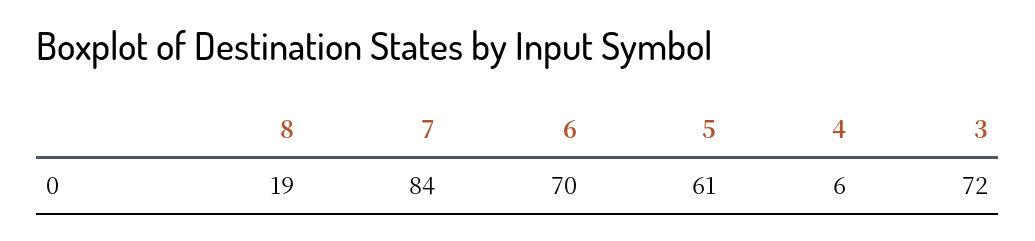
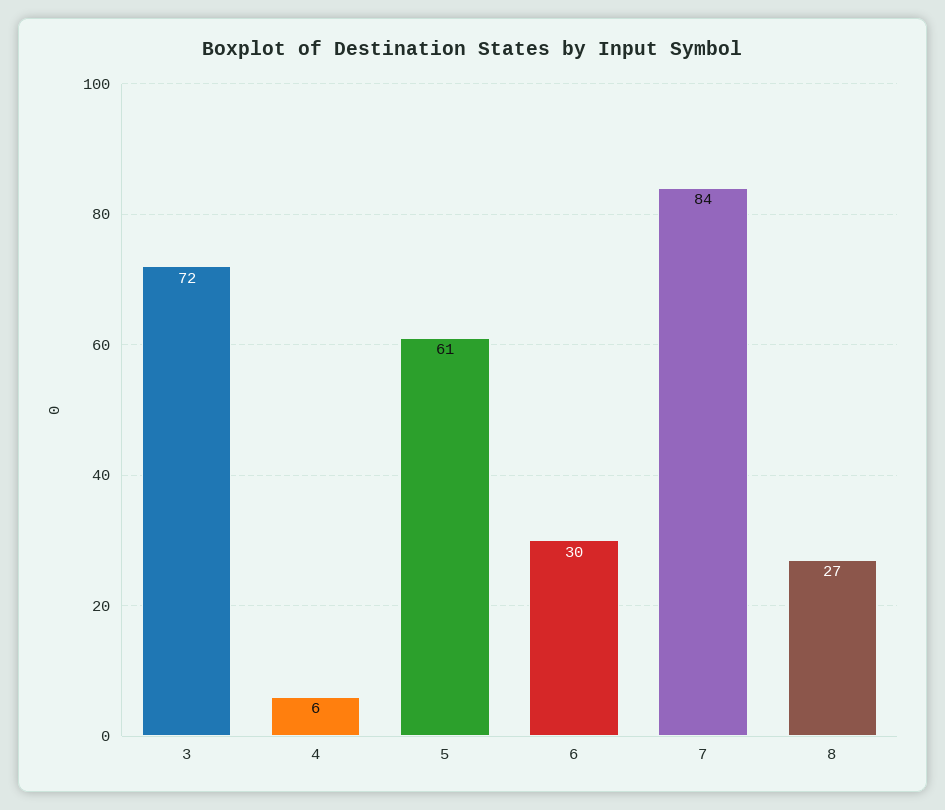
8: 19 -> 27
6: 70 -> 30

